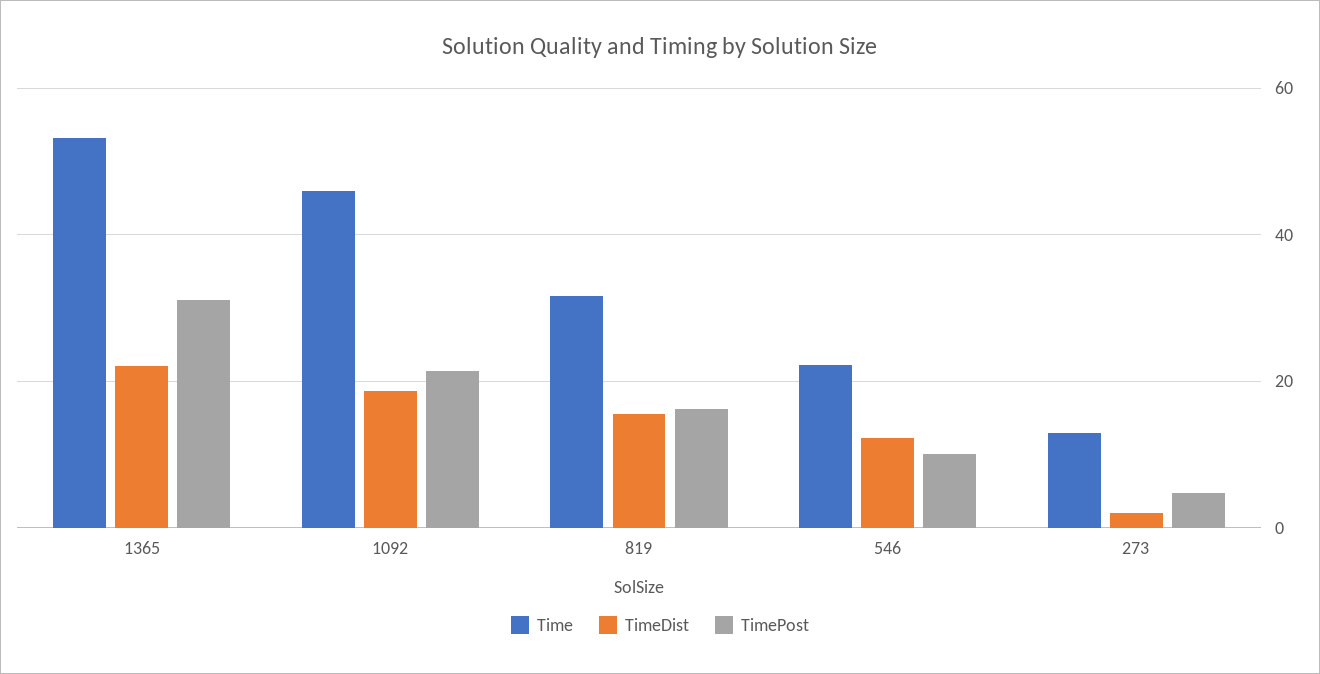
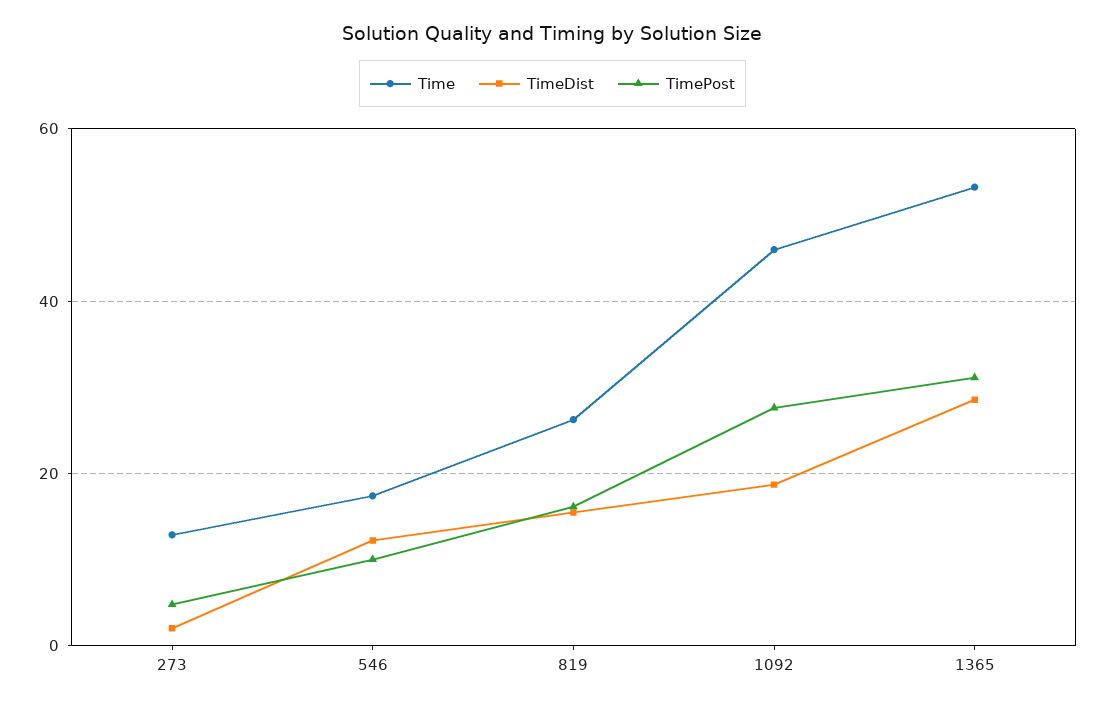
TimeDist, 1365: 22 -> 28
TimePost, 1092: 22 -> 28
Time, 819: 32 -> 26
Time, 546: 22 -> 18

